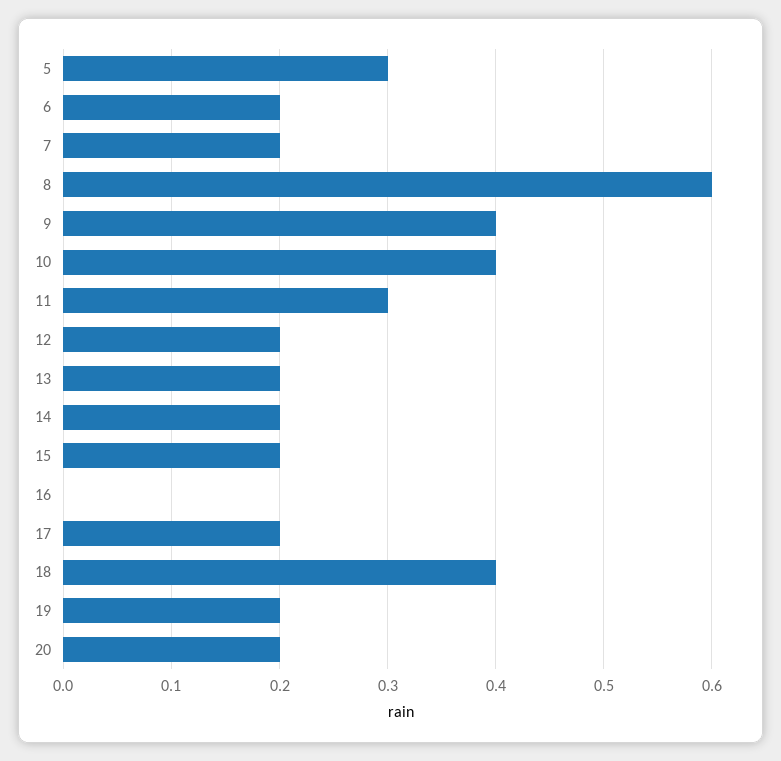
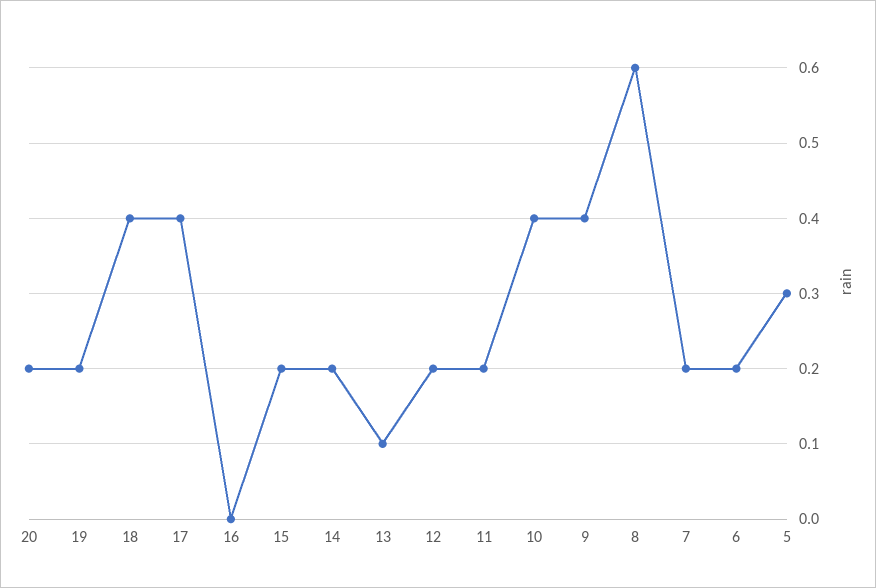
11: 0.3 -> 0.2
13: 0.2 -> 0.1
17: 0.2 -> 0.4

